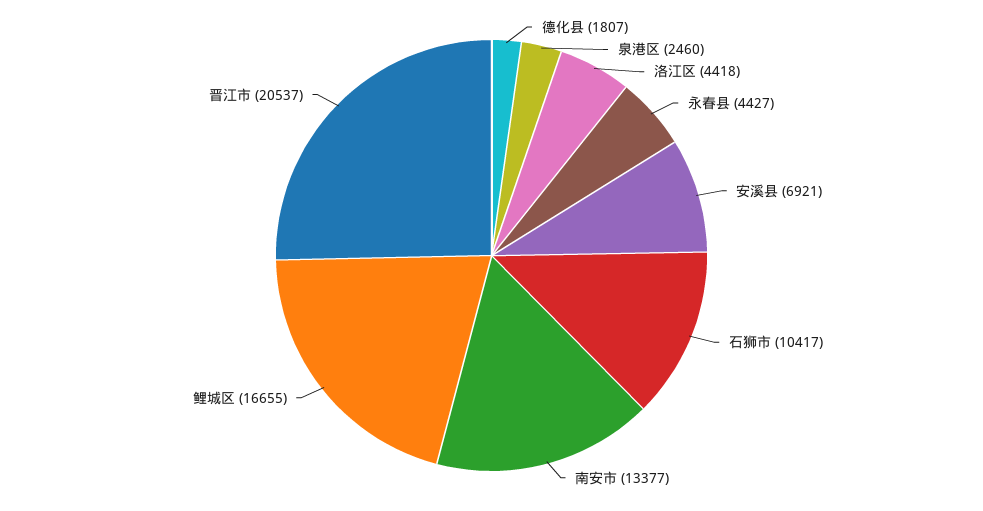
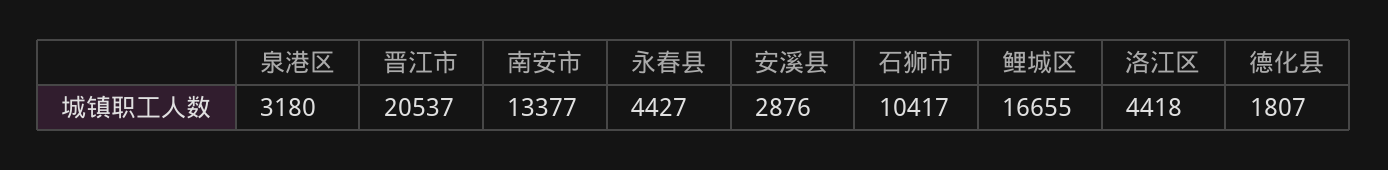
泉港区: 2460 -> 3180
安溪县: 6921 -> 2876

